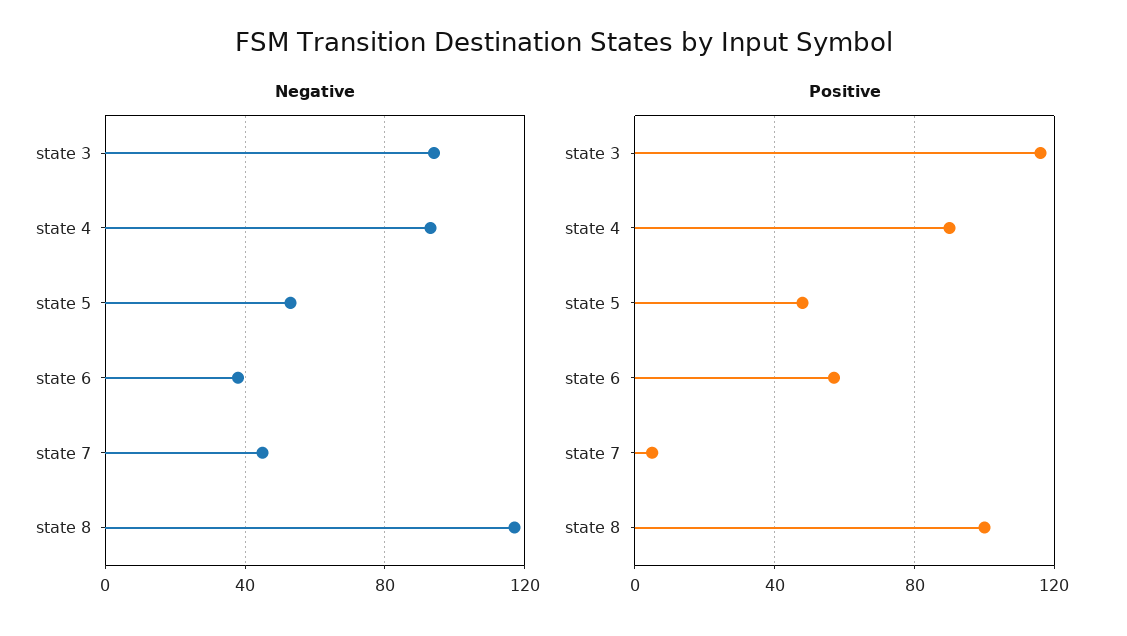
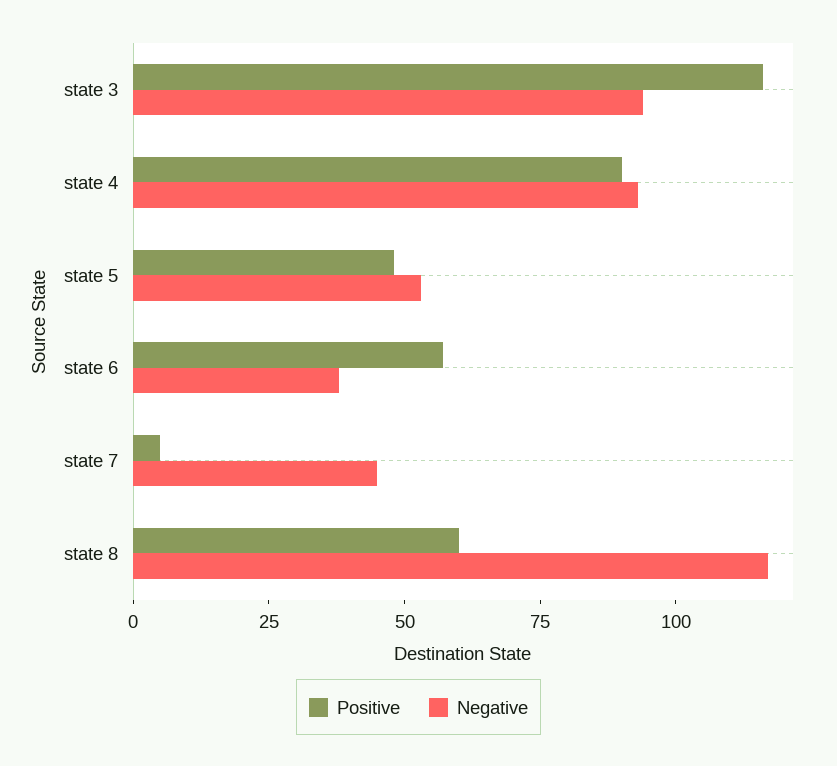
Positive, state 8: 100 -> 60

